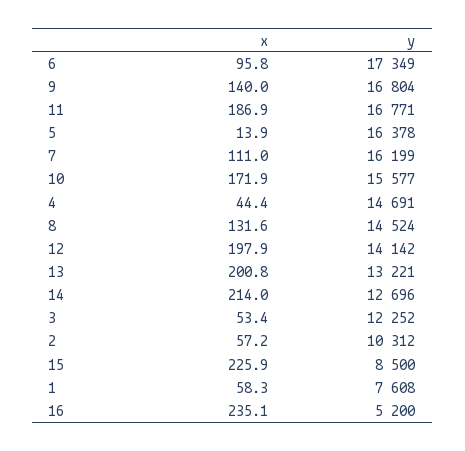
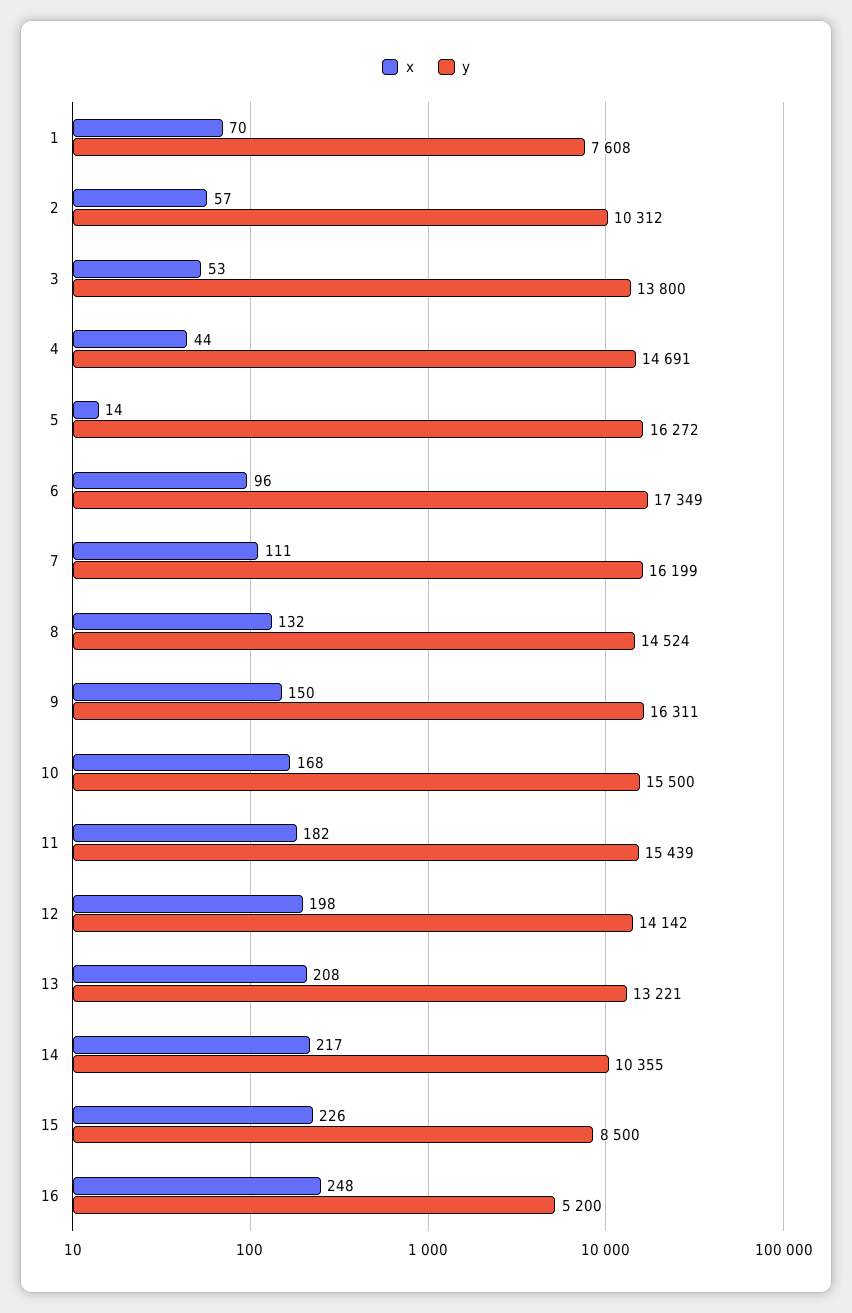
x, 9: 140 -> 150
y, 9: 16804 -> 16311
x, 11: 186.9 -> 182
y, 11: 16771 -> 15439
y, 5: 16378 -> 16272
x, 10: 171.9 -> 168
y, 10: 15577 -> 15500
x, 13: 200.8 -> 208
x, 14: 214 -> 217
y, 14: 12696 -> 10355
y, 3: 12252 -> 13800
x, 1: 58.3 -> 70
x, 16: 235.1 -> 248

